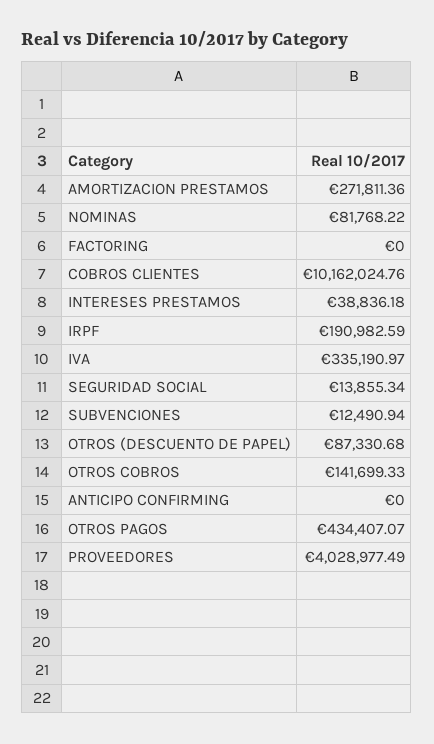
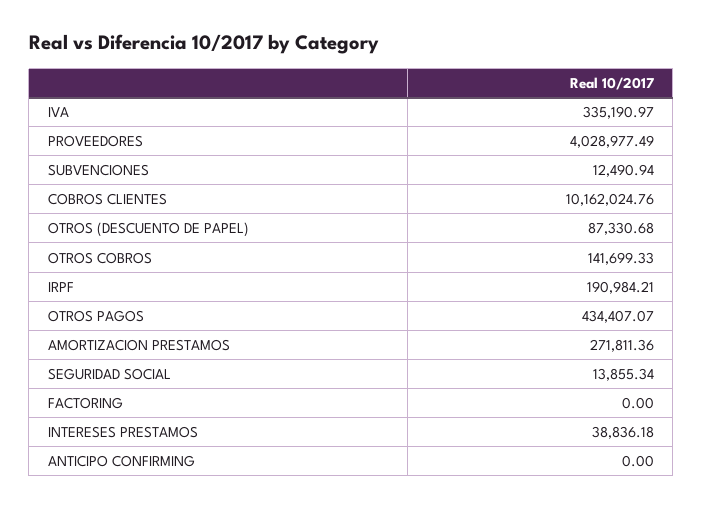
NOMINAS: 81768.22 -> none
IRPF: 190982.59 -> 190984.21

